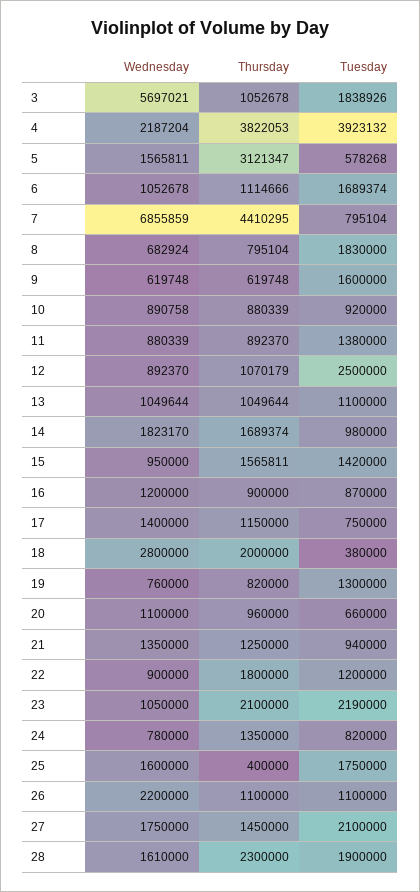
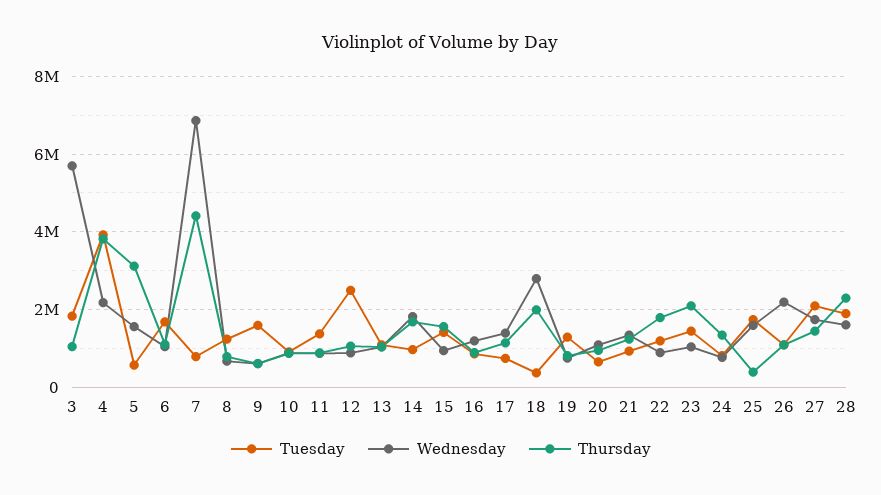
Tuesday, 8: 1830000 -> 1200000
Tuesday, 23: 2190000 -> 1400000

